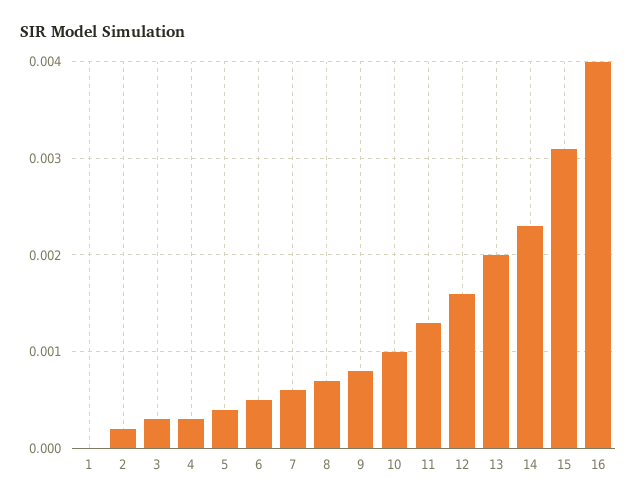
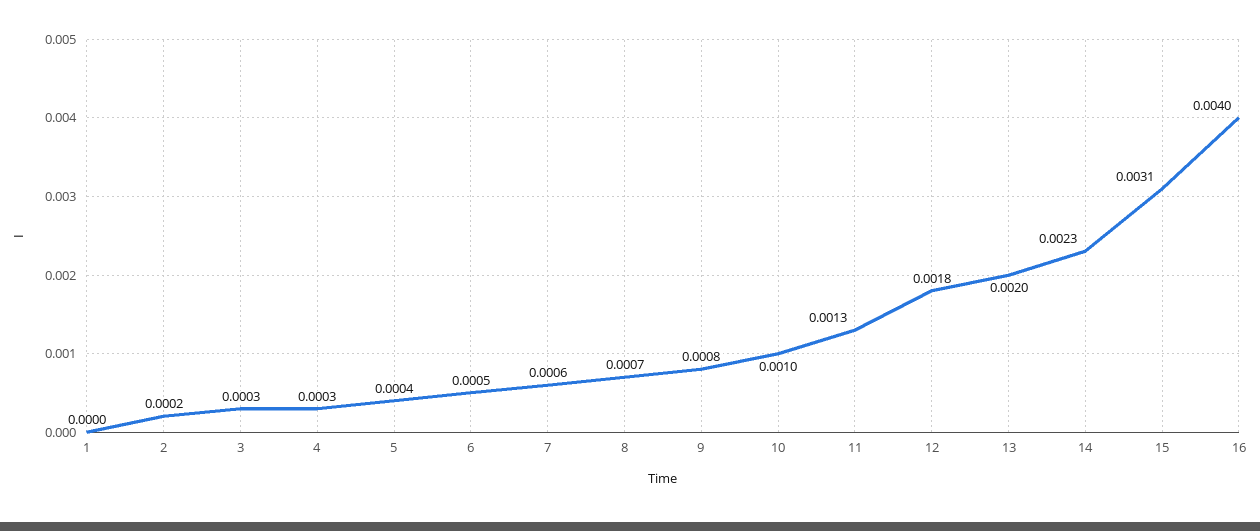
12: 0.0016 -> 0.0018

